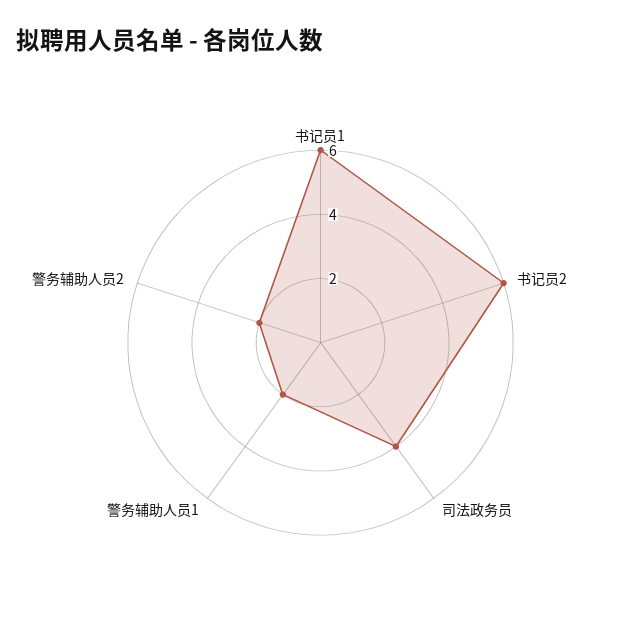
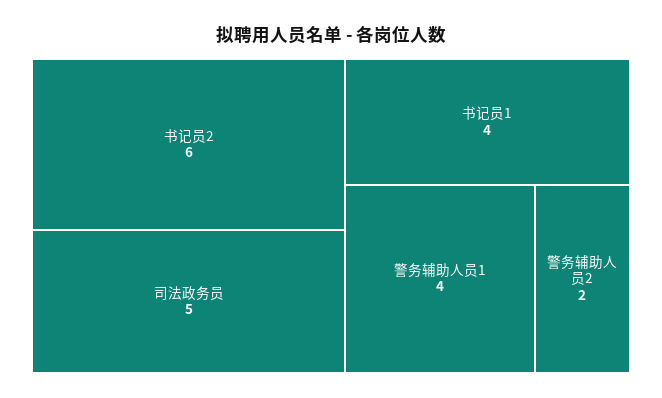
书记员1: 6 -> 4
司法政务员: 4 -> 5
警务辅助人员1: 2 -> 4

